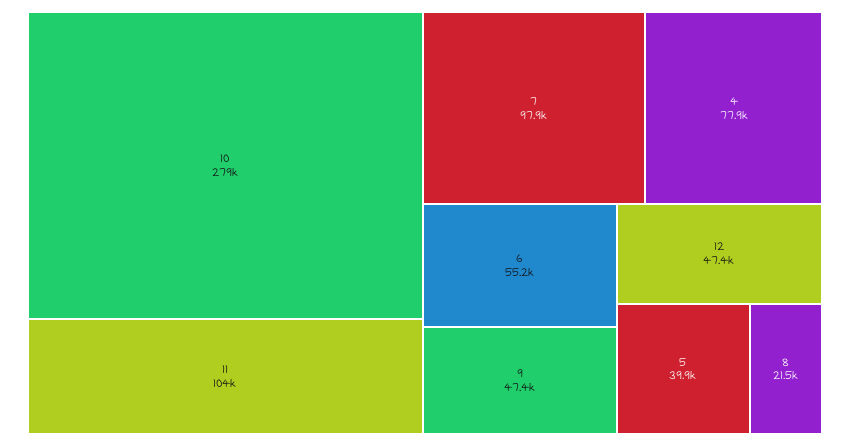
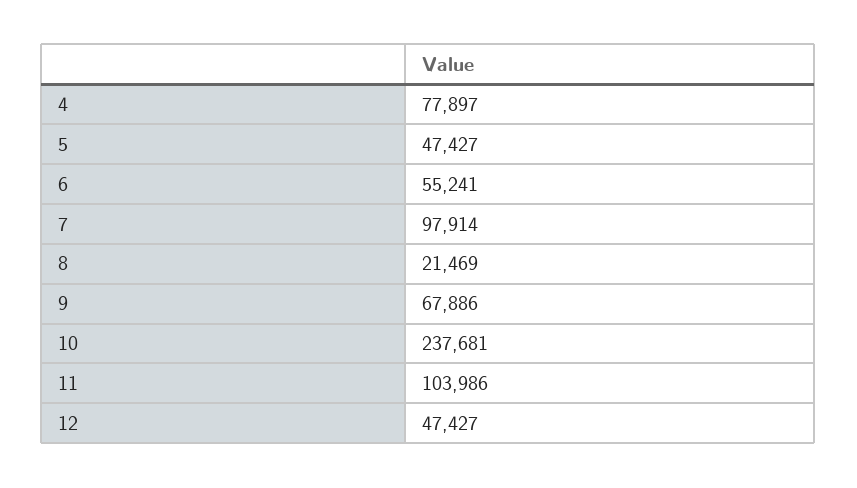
10: 279000 -> 237681
9: 47400 -> 67886
5: 39900 -> 47427

